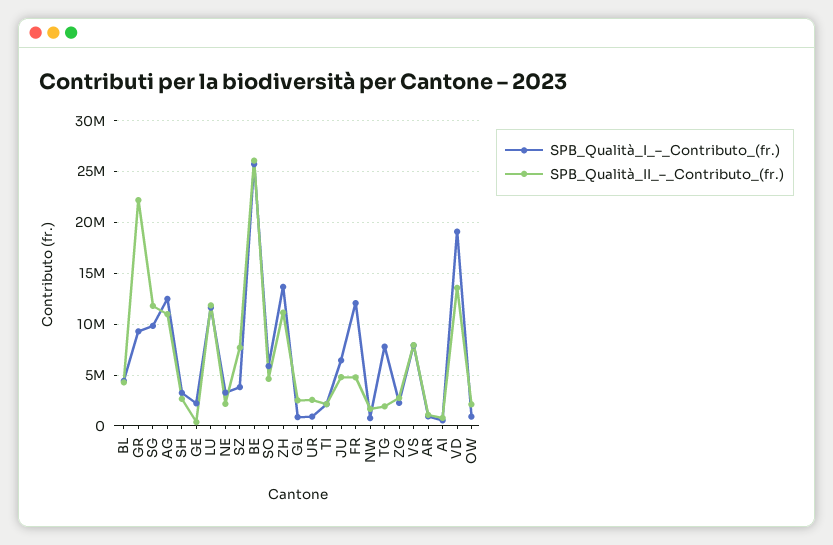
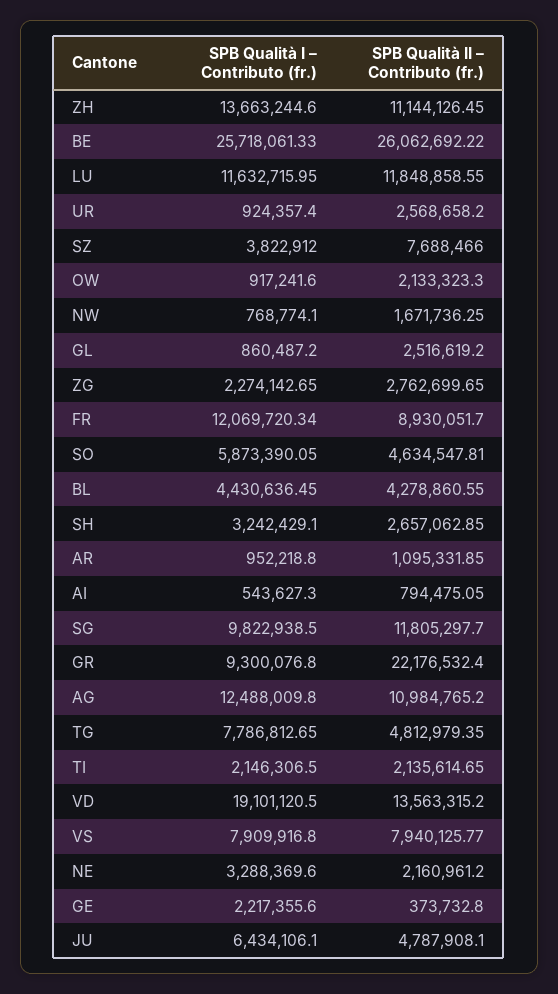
SPB_Qualità_II_–_Contributo_(fr.), FR: 5000000 -> 8930051.7
SPB_Qualità_II_–_Contributo_(fr.), TG: 2000000 -> 4812979.35

